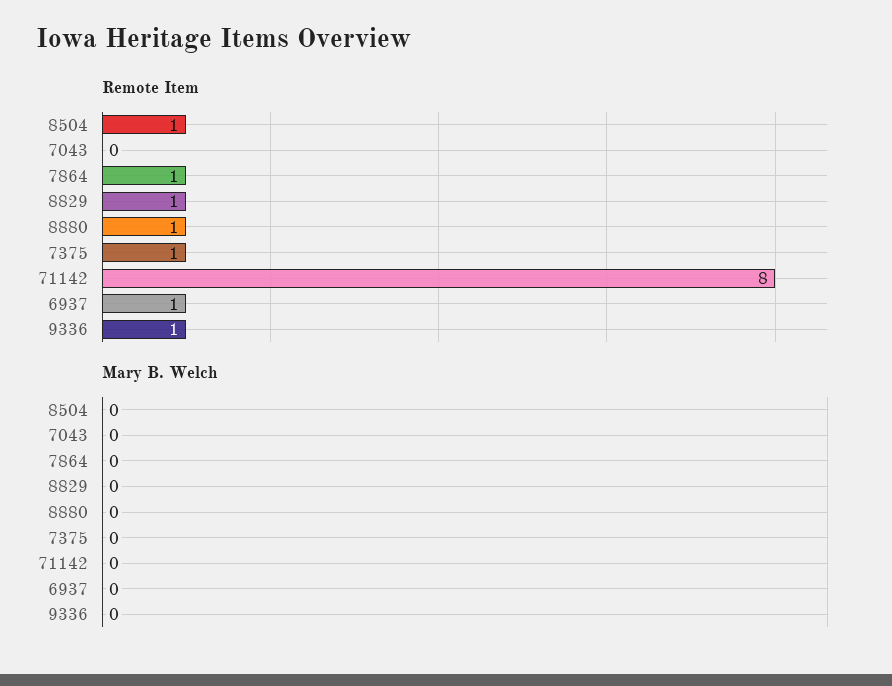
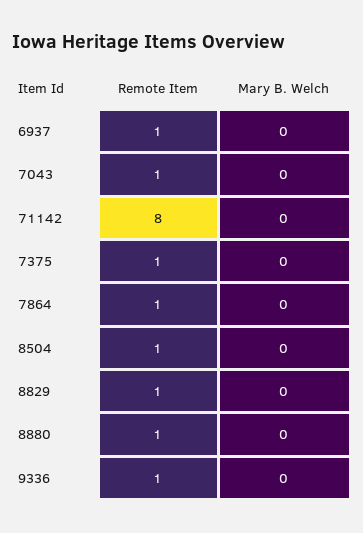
Remote Item, 7043: 0 -> 1

